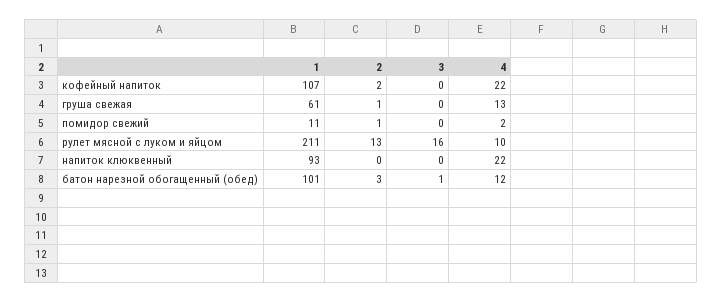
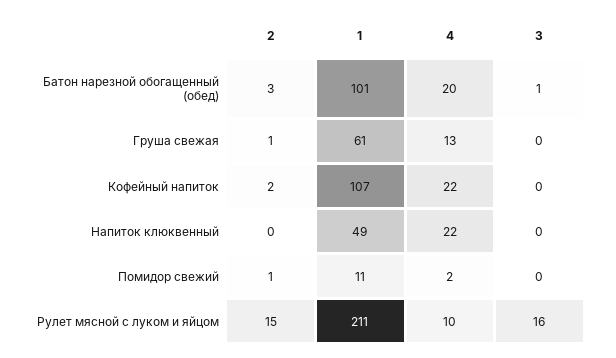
2, рулет мясной с луком и яйцом: 13 -> 15
1, напиток клюквенный: 93 -> 49
4, батон нарезной обогащенный (обед): 12 -> 20

